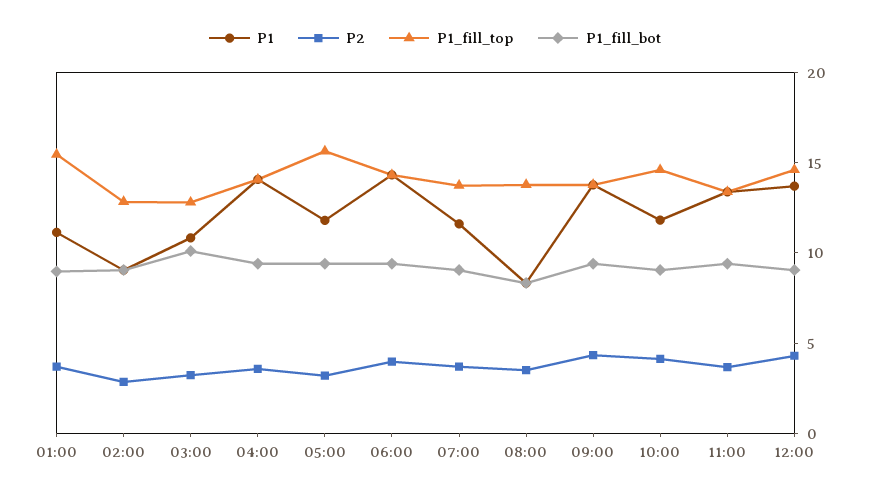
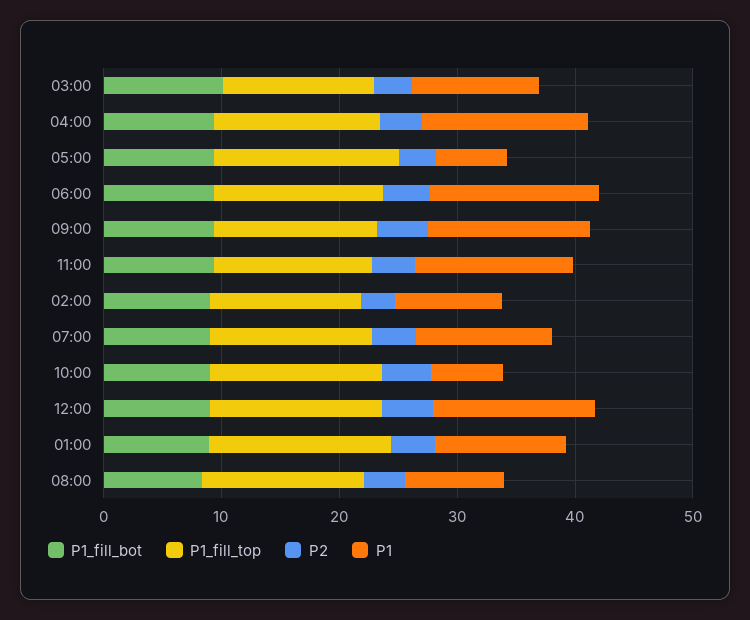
P1, 05:00: 12 -> 6
P1, 10:00: 12 -> 6

